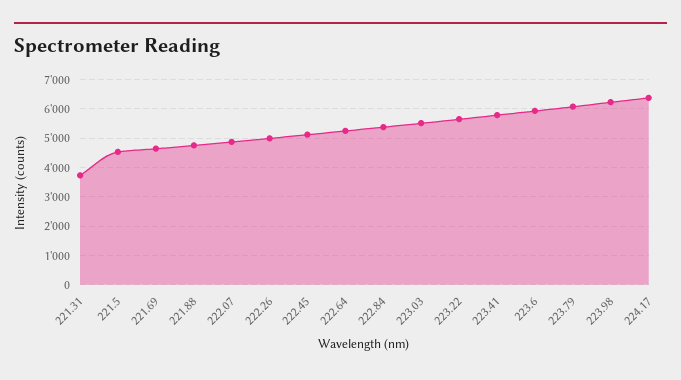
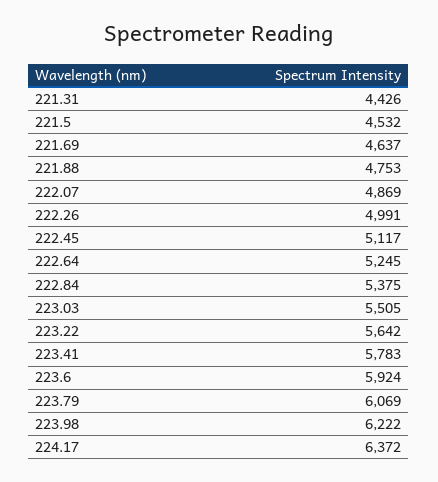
221.31: 3750 -> 4426

